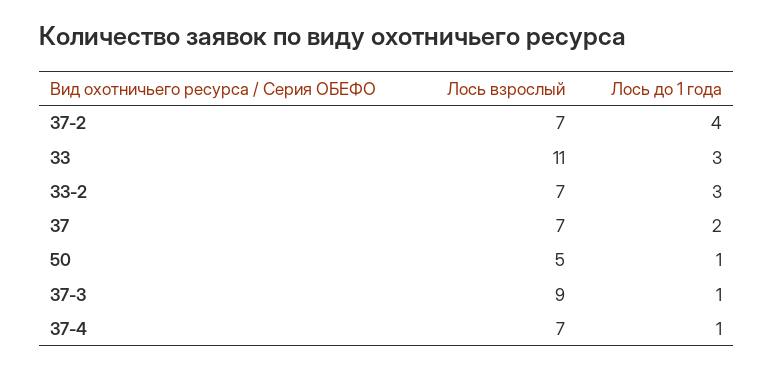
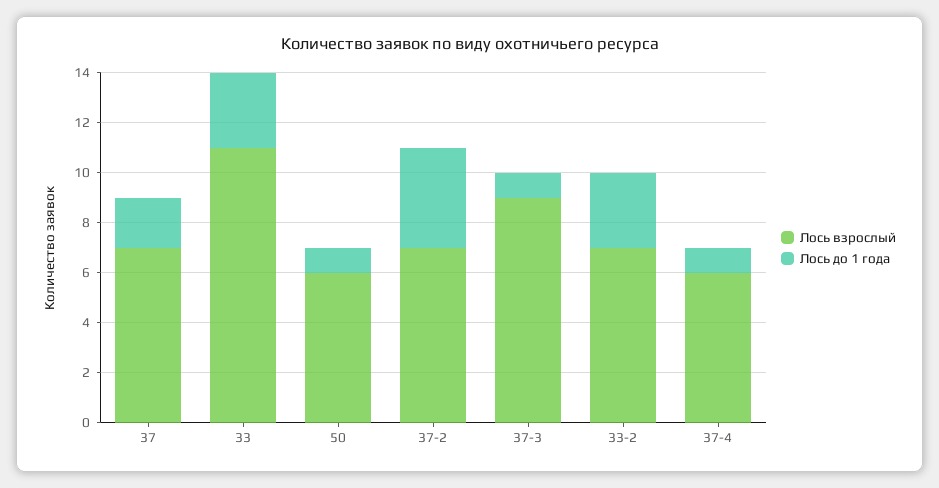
Лось взрослый, 50: 5 -> 6
Лось взрослый, 37-4: 7 -> 6

